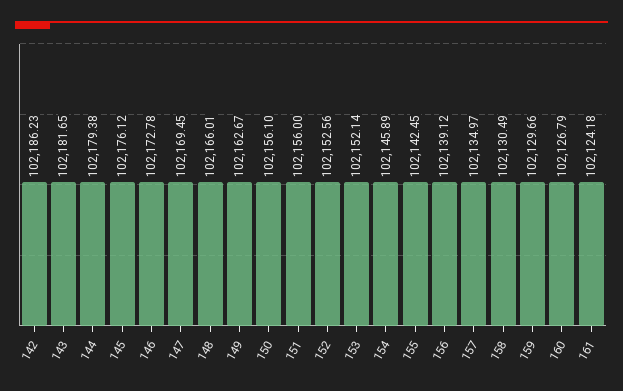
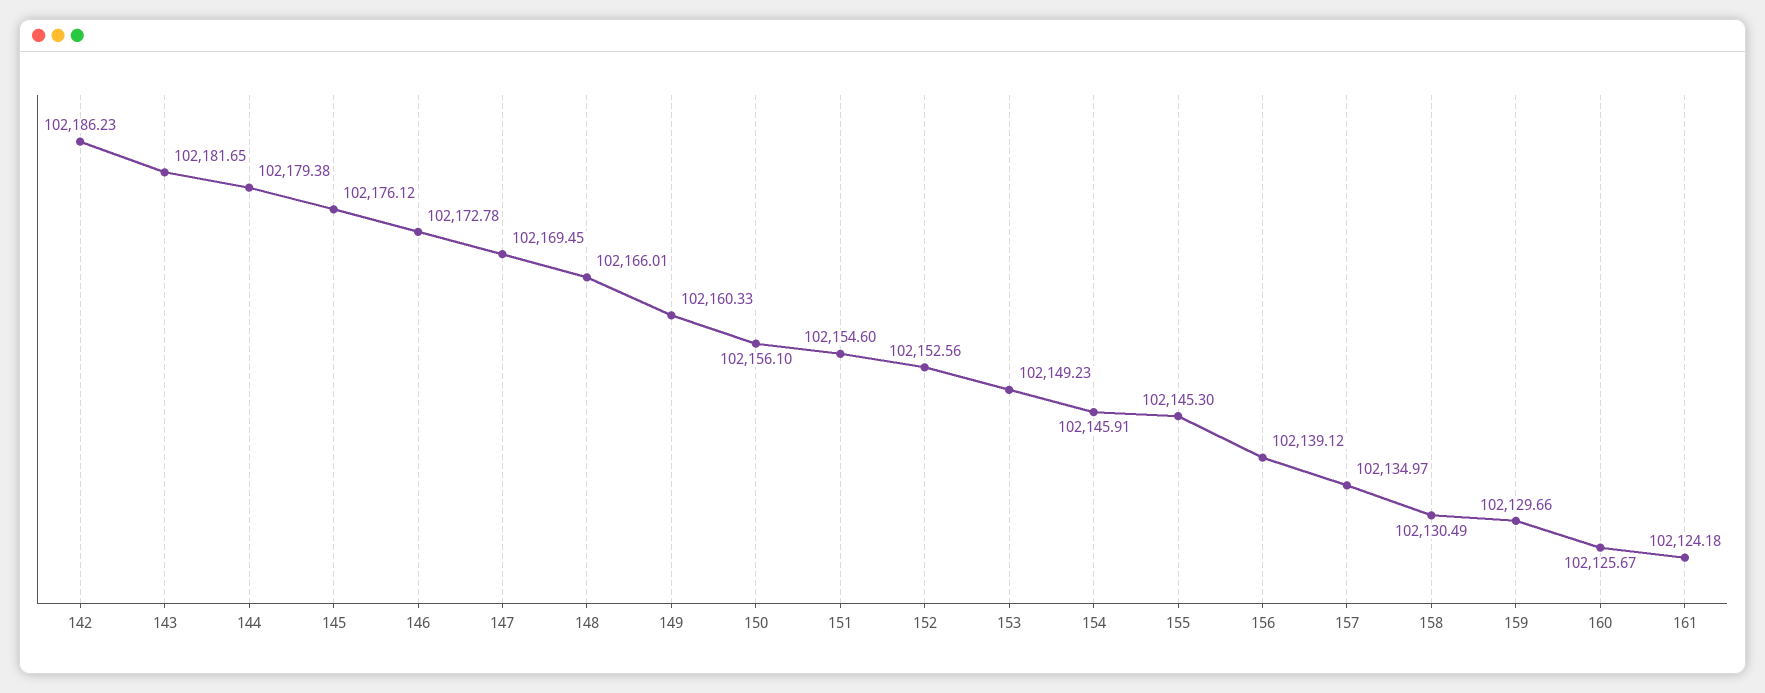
149: 102162.67 -> 102160.33
151: 102156 -> 102154.6
153: 102152.14 -> 102149.23
154: 102145.89 -> 102145.91
155: 102142.45 -> 102145.3
160: 102126.79 -> 102125.67

